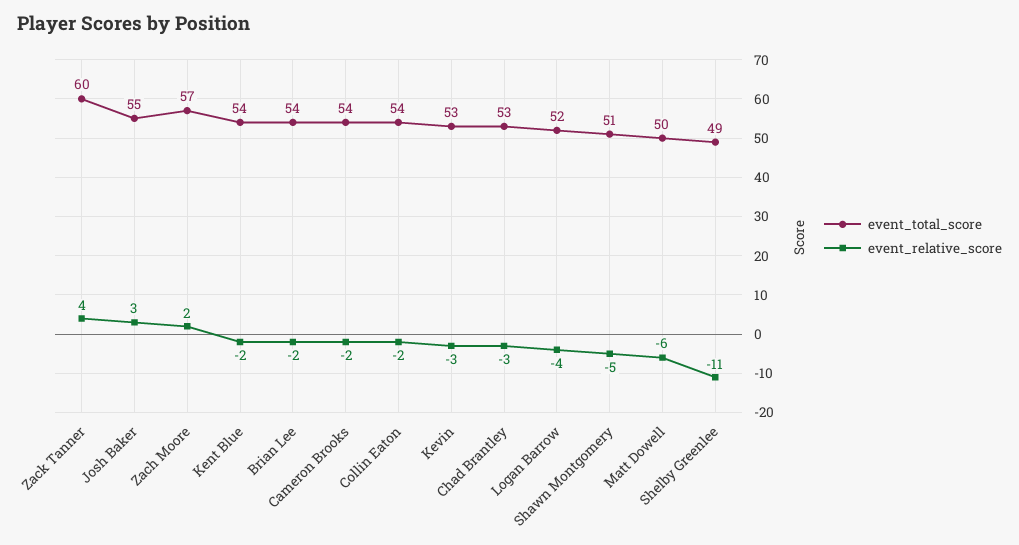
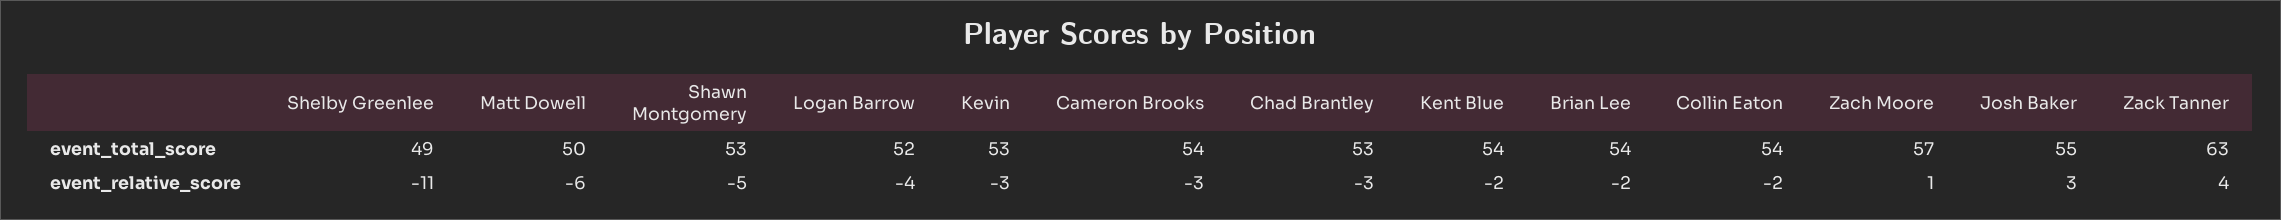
event_total_score, Zack Tanner: 60 -> 63
event_relative_score, Zach Moore: 2 -> 1
event_relative_score, Cameron Brooks: -2 -> -3
event_total_score, Shawn Montgomery: 51 -> 53

